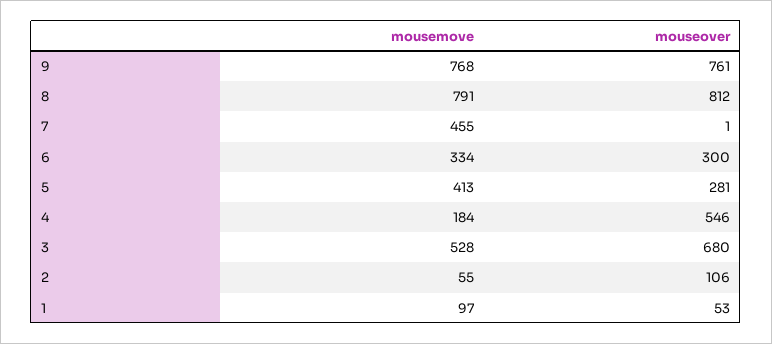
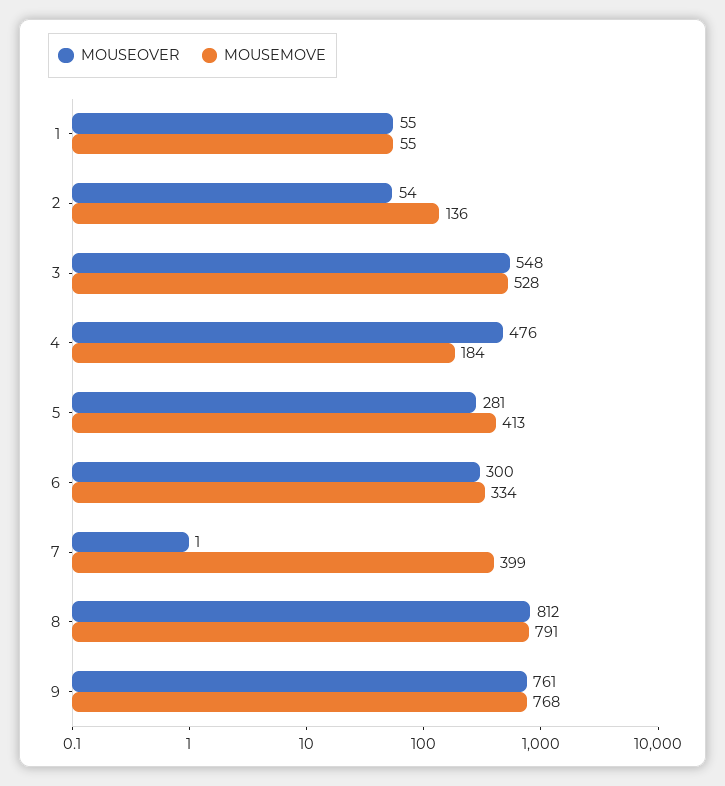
mousemove, 7: 455 -> 399
mouseover, 4: 546 -> 476
mouseover, 3: 680 -> 548
mousemove, 2: 55 -> 136
mouseover, 2: 106 -> 54
mousemove, 1: 97 -> 55
mouseover, 1: 53 -> 55

